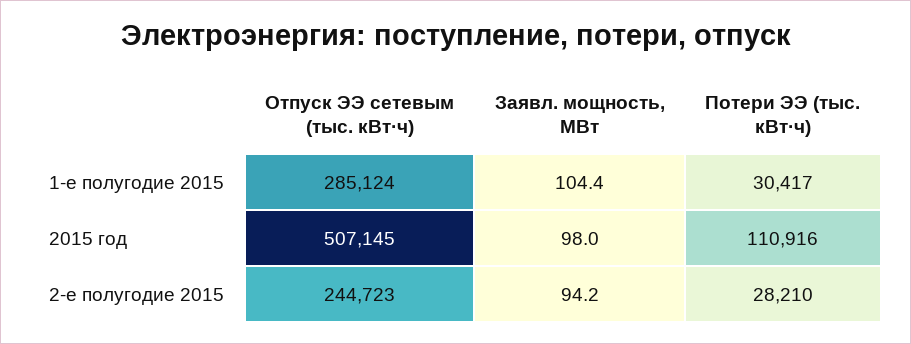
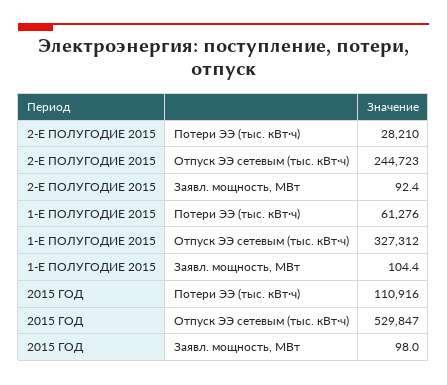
Отпуск ЭЭ сетевым (тыс. кВт·ч), 1-е полугодие 2015: 285124 -> 327312
Потери ЭЭ (тыс. кВт·ч), 1-е полугодие 2015: 30417 -> 61276
Отпуск ЭЭ сетевым (тыс. кВт·ч), 2015 год: 507145 -> 529847
Заявл. мощность, МВт, 2-е полугодие 2015: 94.2 -> 92.4

